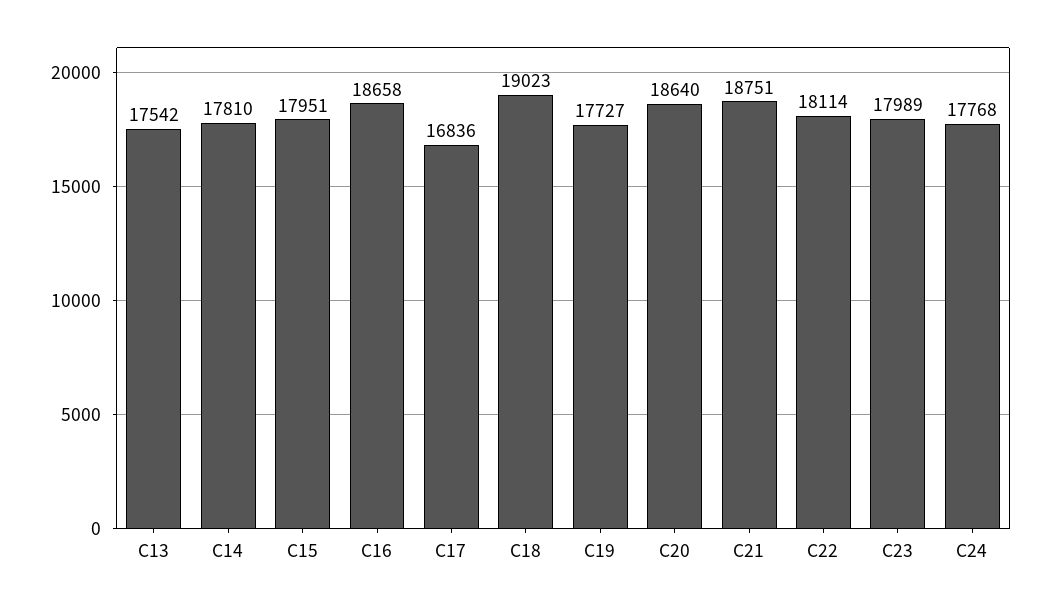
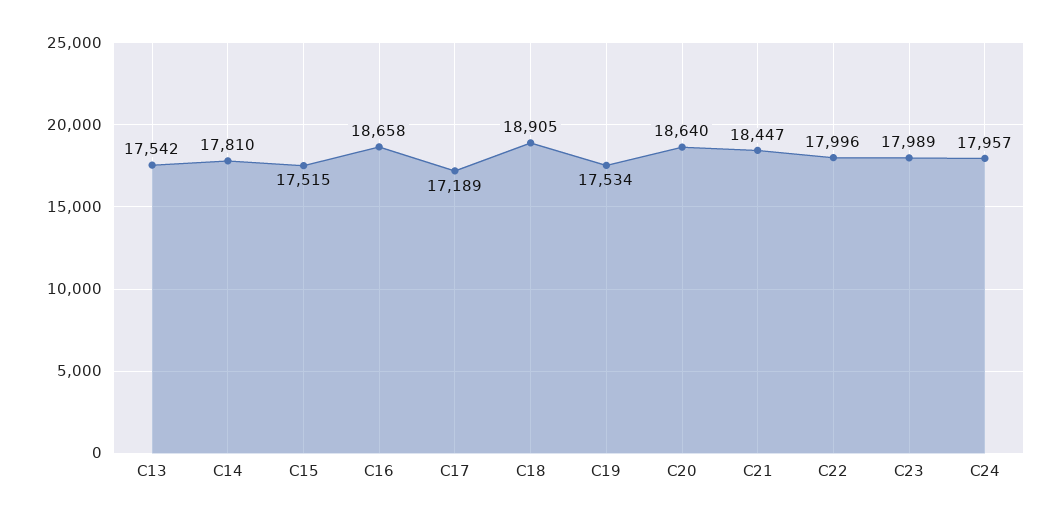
C15: 17951 -> 17515
C17: 16836 -> 17189
C18: 19023 -> 18905
C19: 17727 -> 17534
C21: 18751 -> 18447
C22: 18114 -> 17996
C24: 17768 -> 17957

